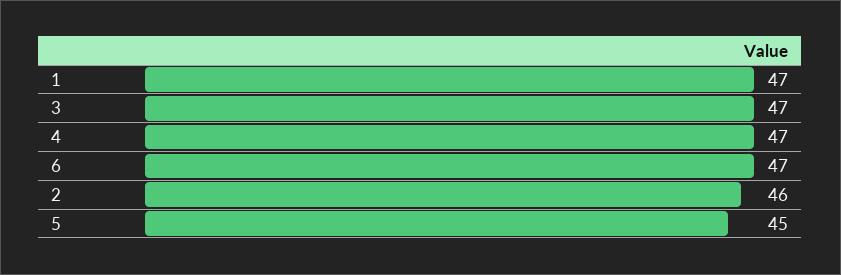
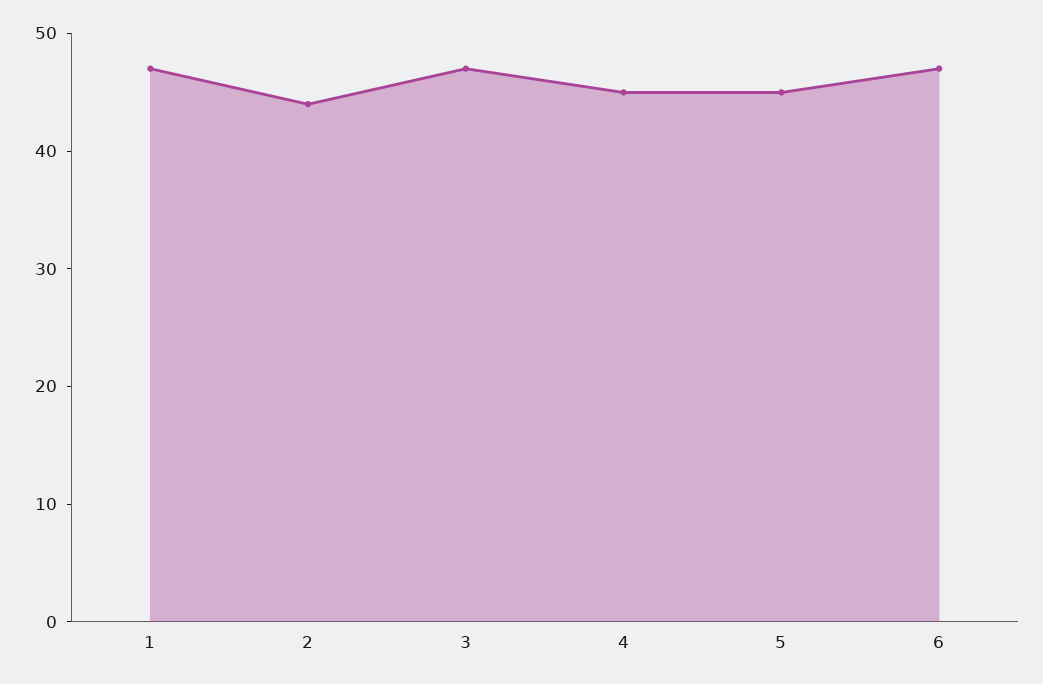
4: 47 -> 45
2: 46 -> 44

